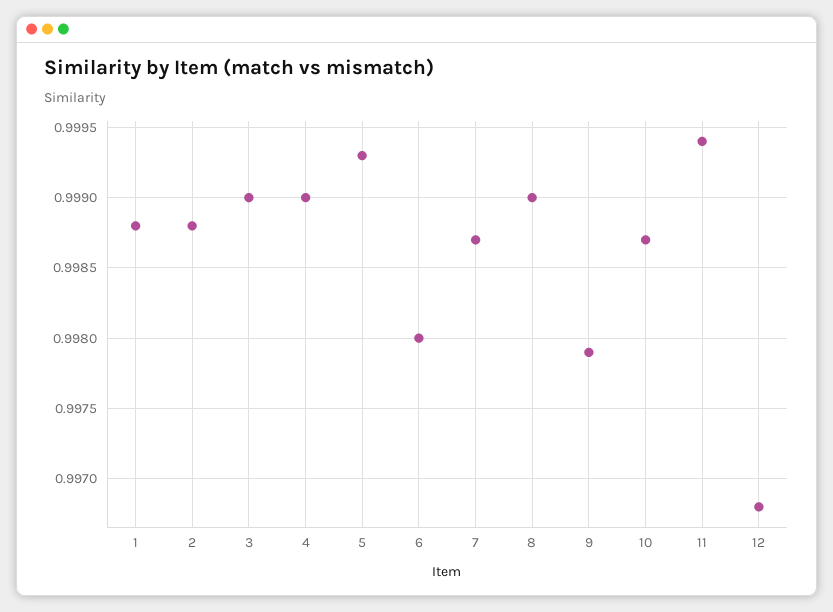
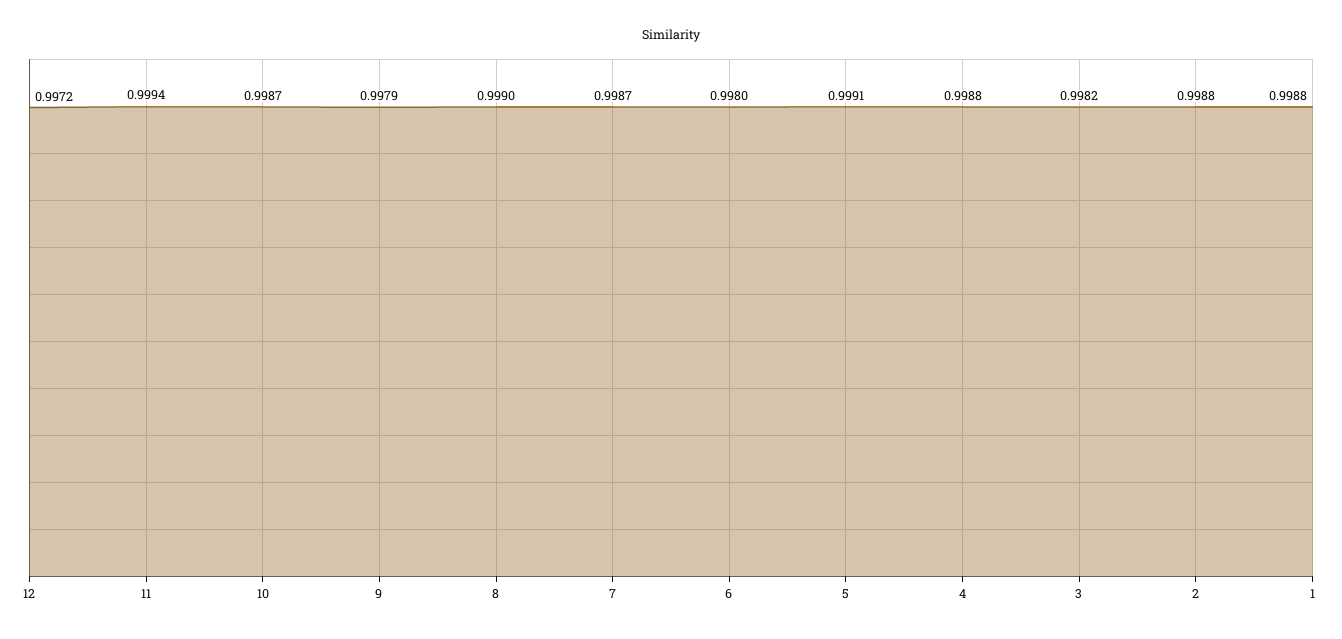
3: 0.999 -> 0.9982
4: 0.999 -> 0.9988
5: 0.9993 -> 0.9991
12: 0.9968 -> 0.9972

